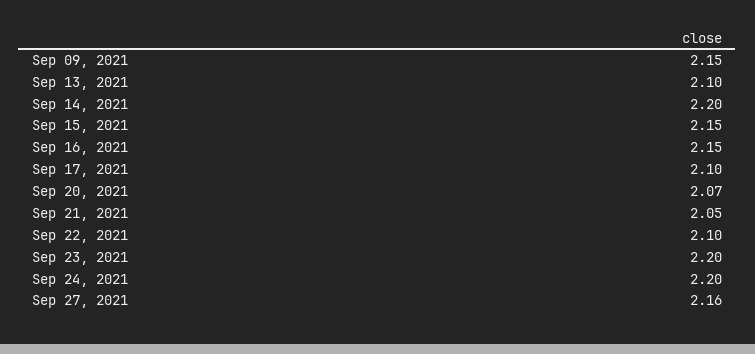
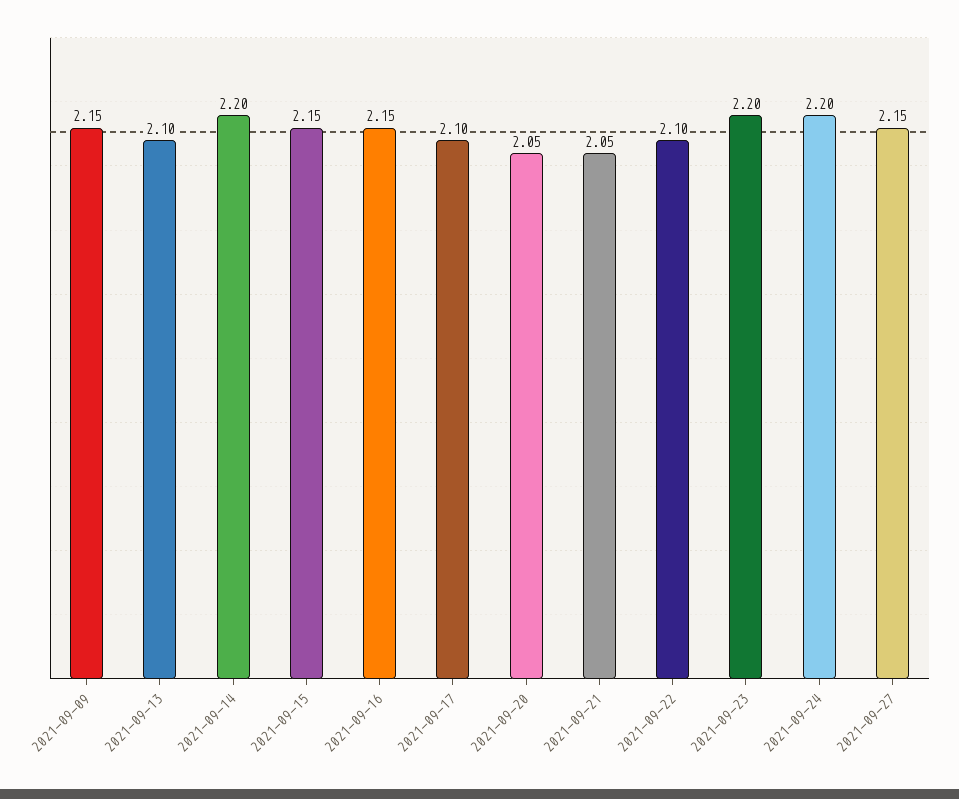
Sep 20, 2021: 2.07 -> 2.05
Sep 27, 2021: 2.16 -> 2.15

